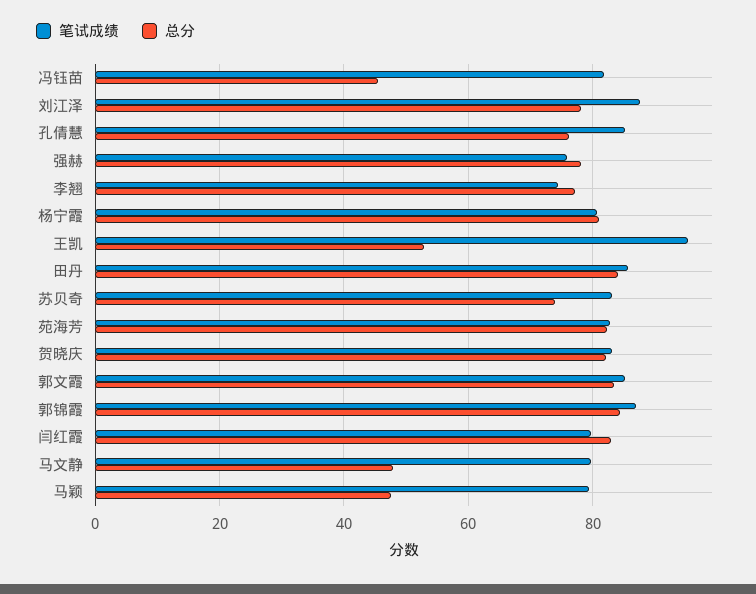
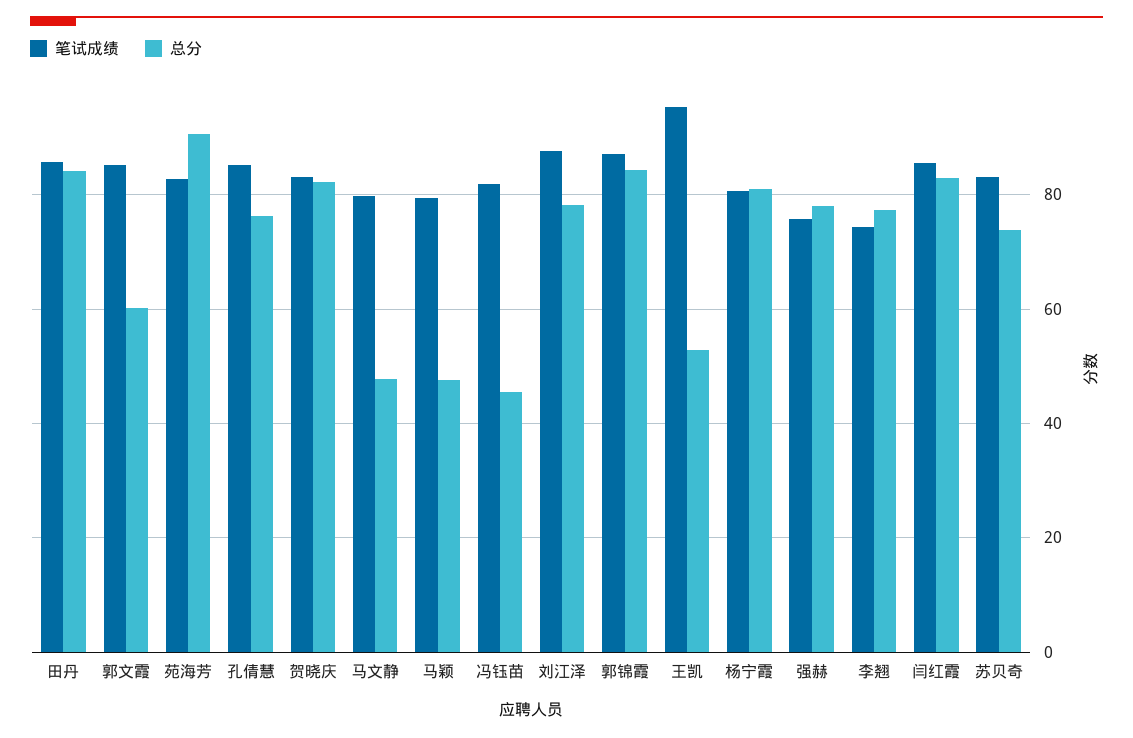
总分, 苑海芳: 82 -> 90
总分, 郭文霞: 84 -> 60
笔试成绩, 闫红霞: 80 -> 86

